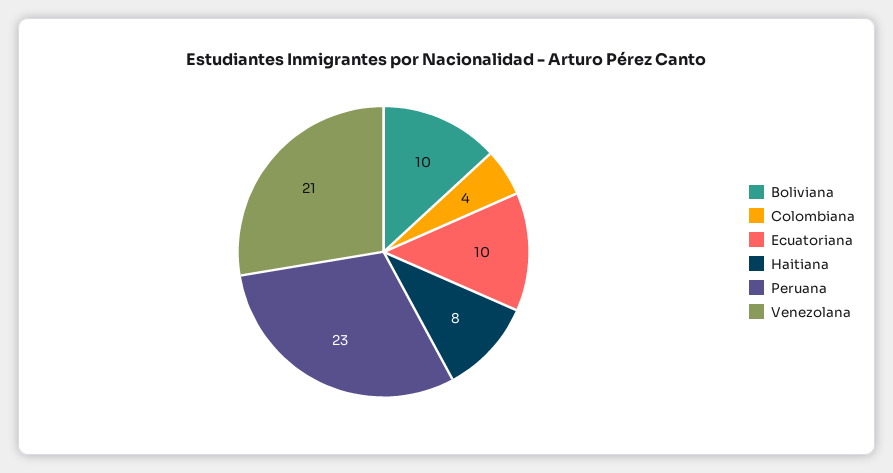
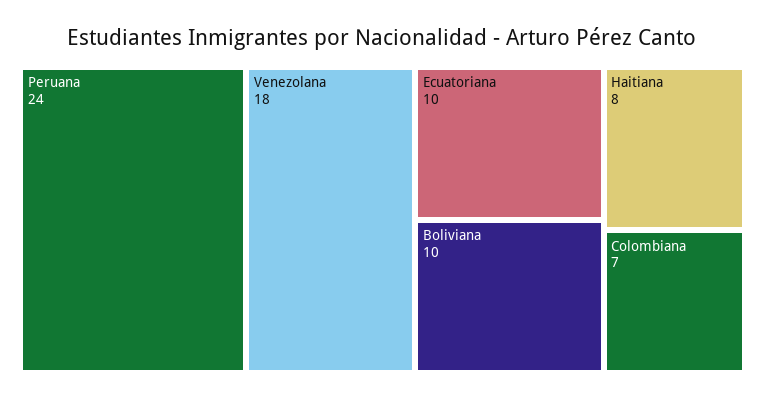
Colombiana: 4 -> 7
Peruana: 23 -> 24
Venezolana: 21 -> 18

